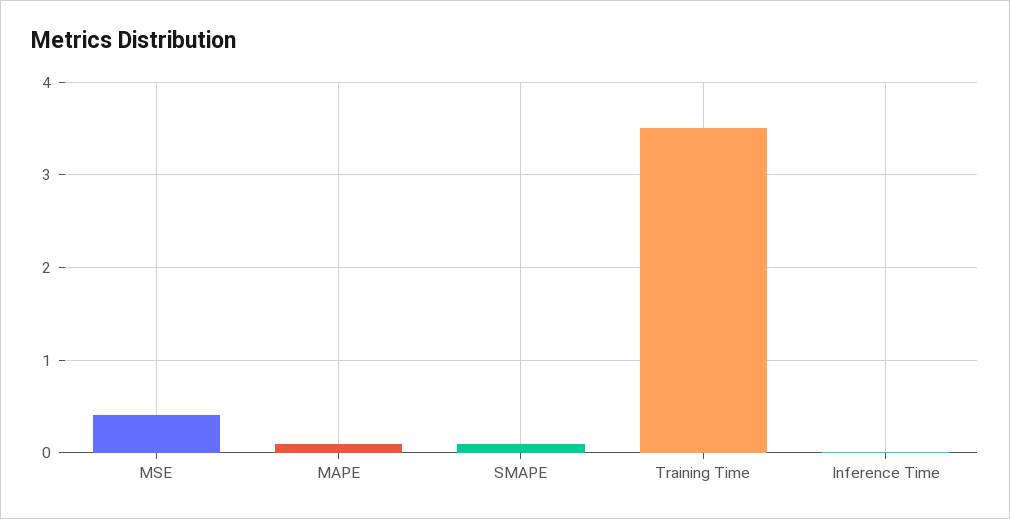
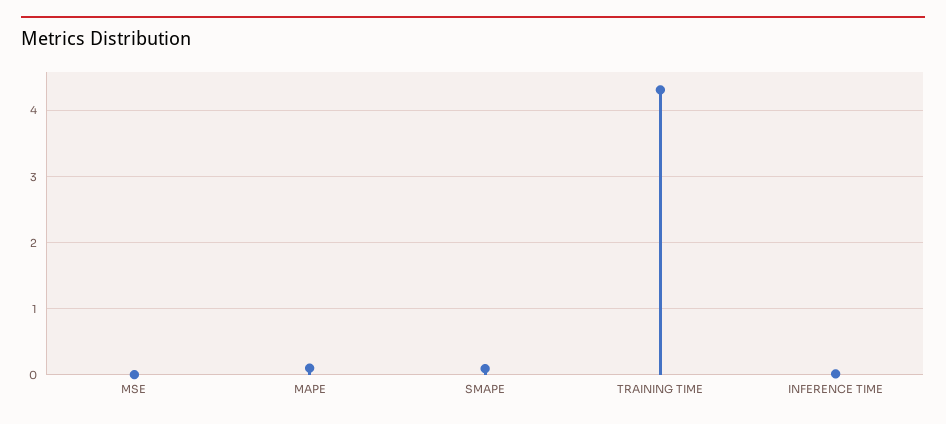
MSE: 0.4 -> 0
Training Time: 3.5 -> 4.3

